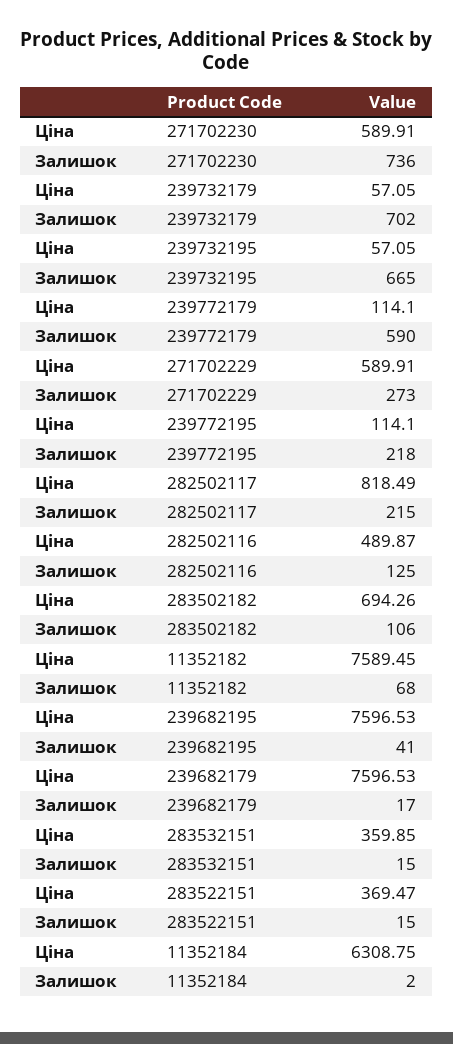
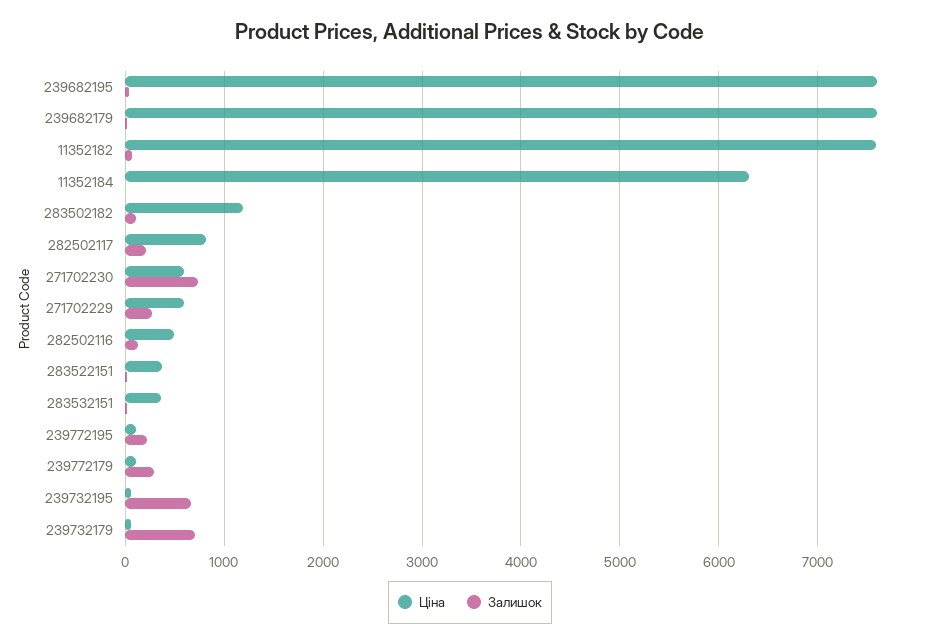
Залишок, 239772179: 590 -> 300
Ціна, 283502182: 694.26 -> 1200

